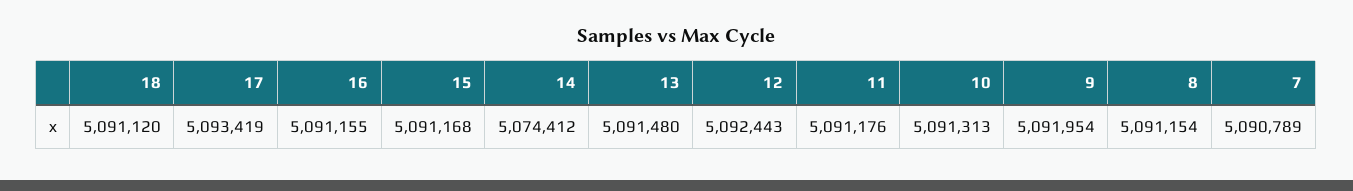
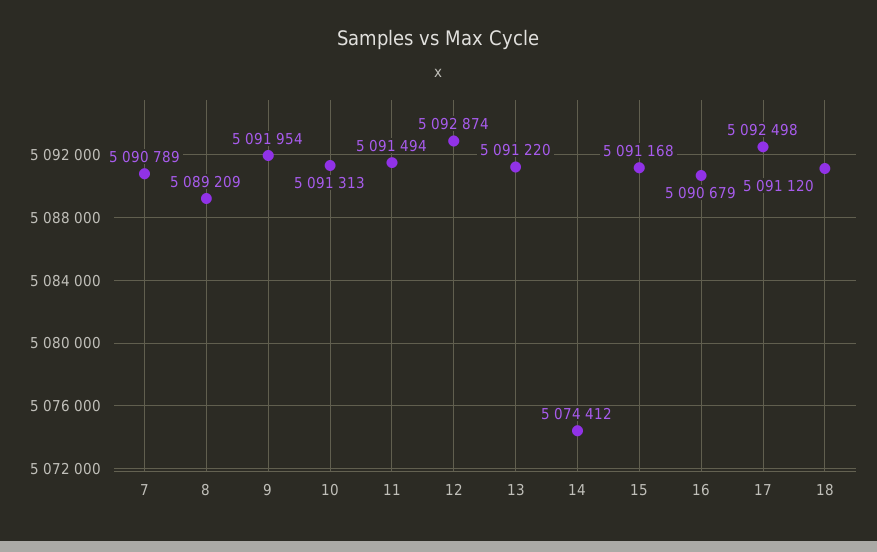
17: 5093419 -> 5092498
16: 5091155 -> 5090679
13: 5091480 -> 5091220
12: 5092443 -> 5092874
11: 5091176 -> 5091494
8: 5091154 -> 5089209

